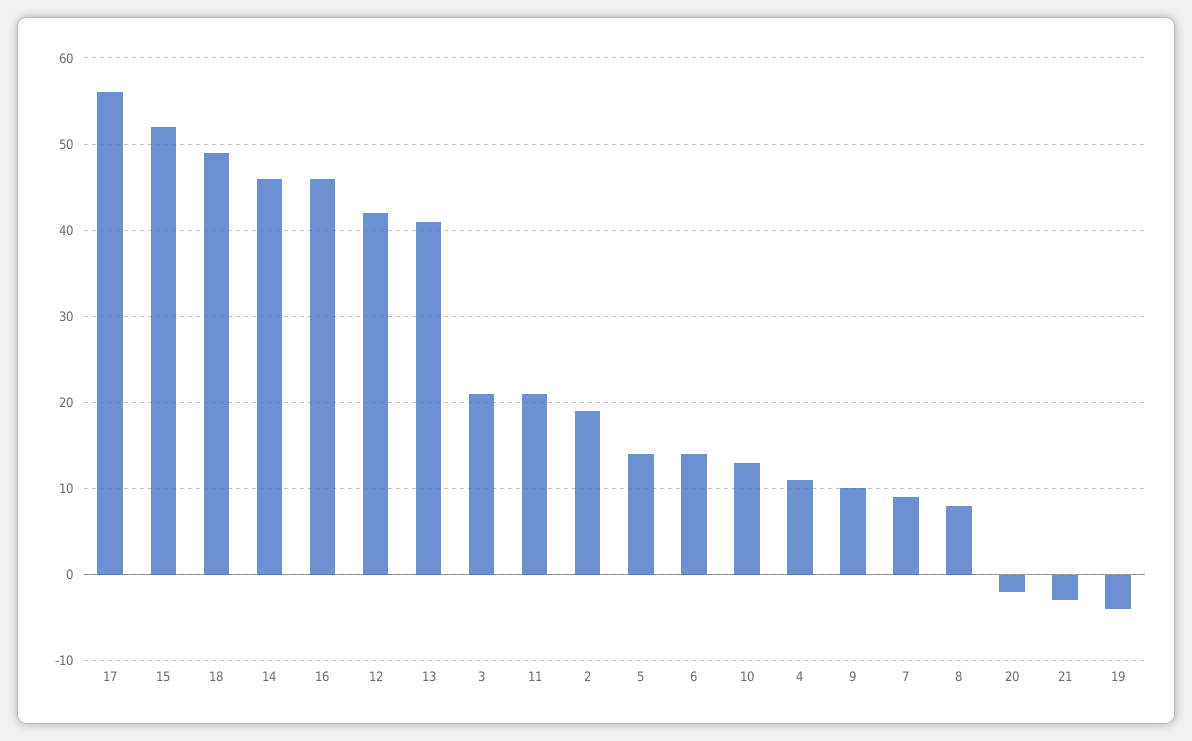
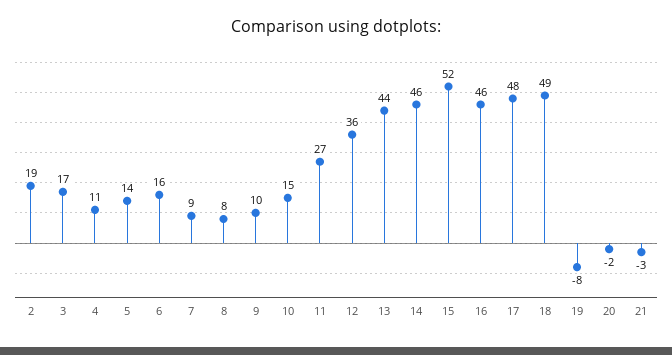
17: 56 -> 48
12: 42 -> 36
13: 41 -> 44
3: 21 -> 17
11: 21 -> 27
6: 14 -> 16
10: 13 -> 15
19: -4 -> -8

